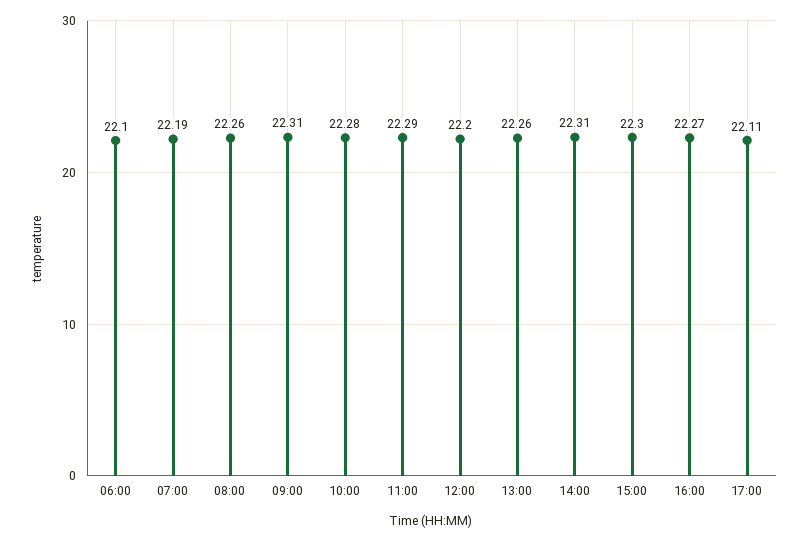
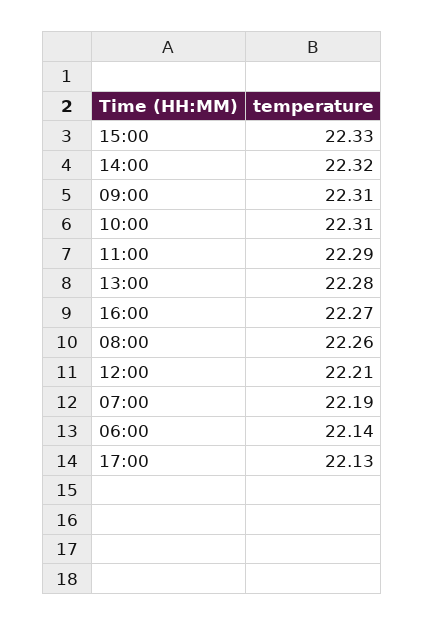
06:00: 22.1 -> 22.14
10:00: 22.28 -> 22.31
12:00: 22.2 -> 22.21
13:00: 22.26 -> 22.28
14:00: 22.31 -> 22.32
15:00: 22.3 -> 22.33
17:00: 22.11 -> 22.13

